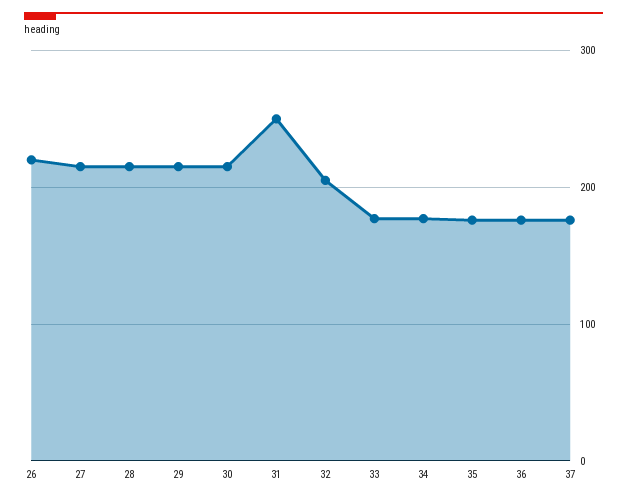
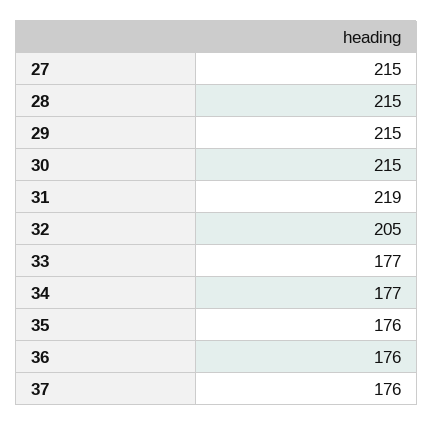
26: 220 -> none
31: 250 -> 219

